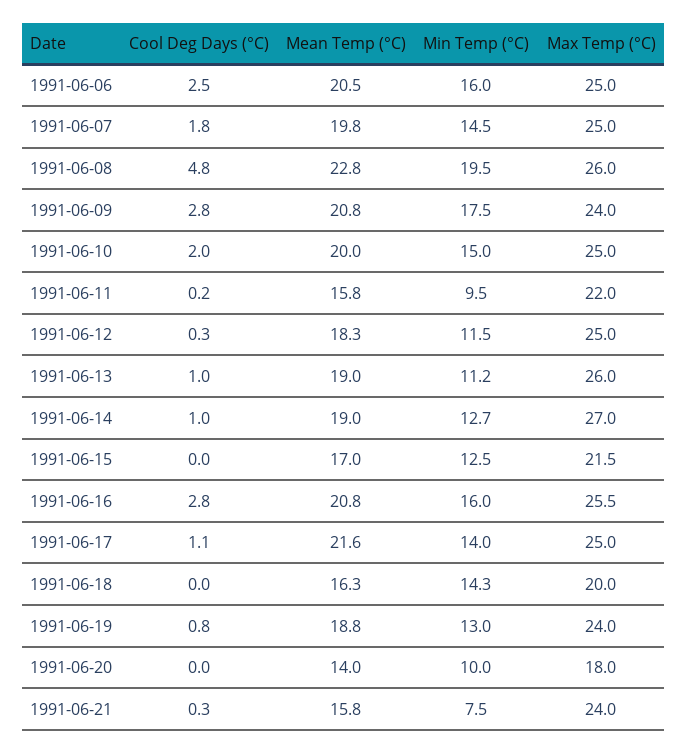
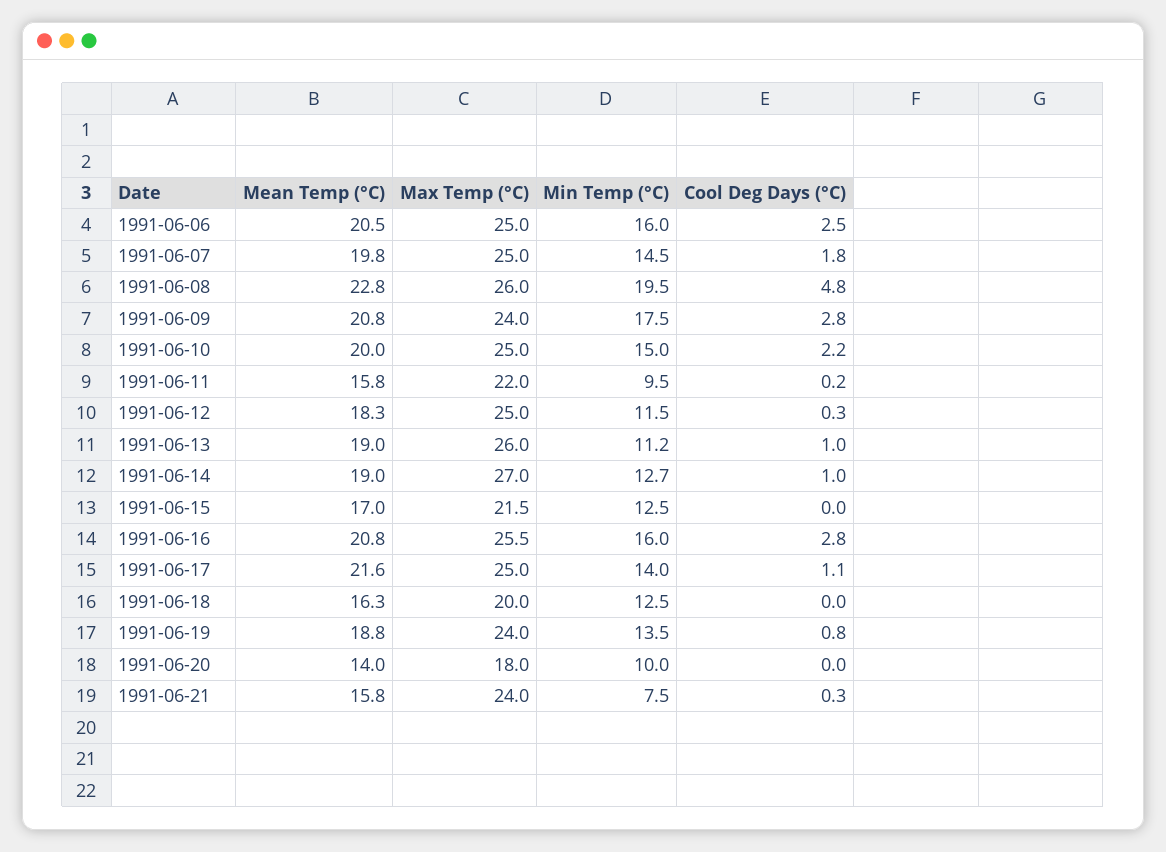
Cool Deg Days (°C), 1991-06-10: 2 -> 2.2
Min Temp (°C), 1991-06-18: 14.3 -> 12.5
Min Temp (°C), 1991-06-19: 13 -> 13.5

